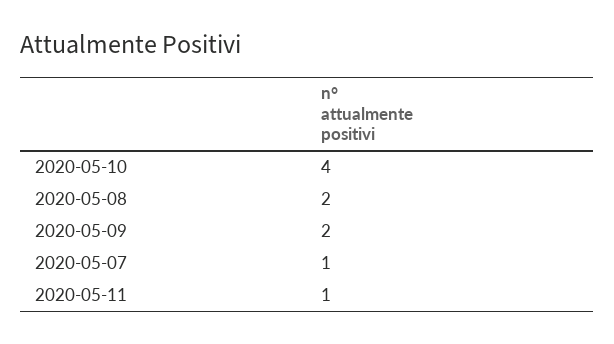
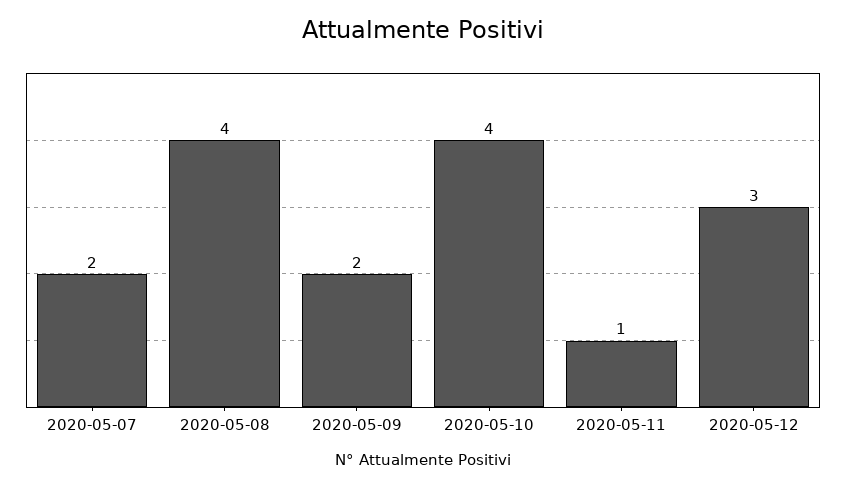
2020-05-08: 2 -> 4
2020-05-07: 1 -> 2
2020-05-12: none -> 3

